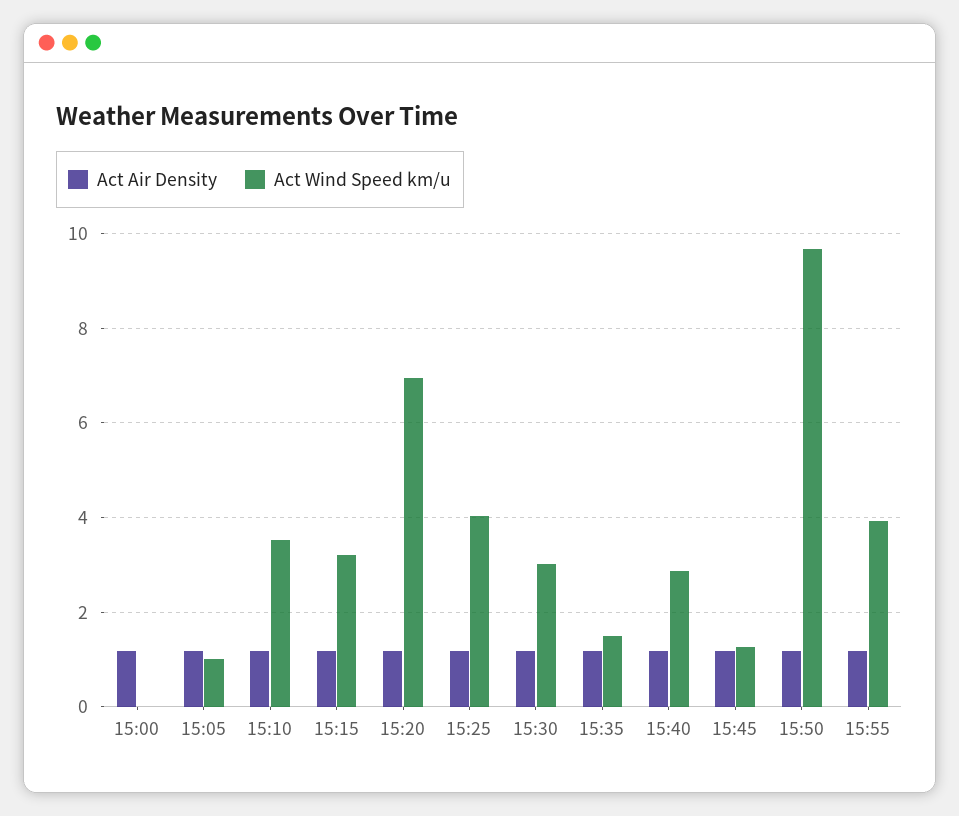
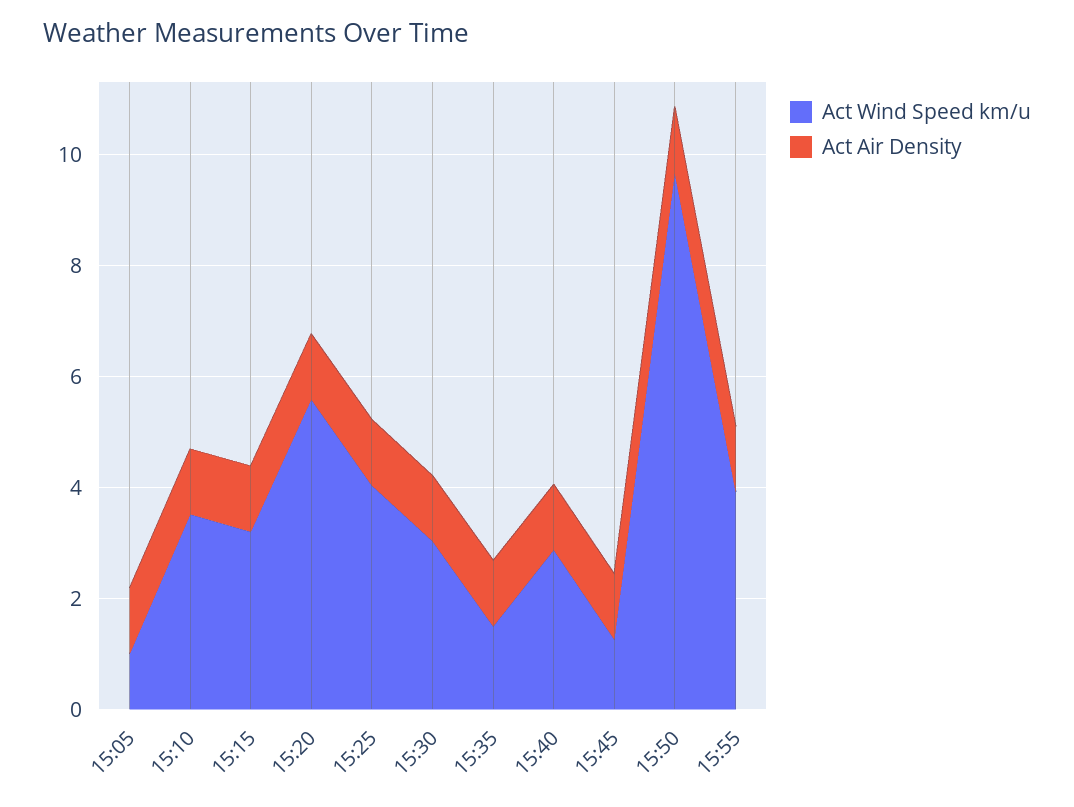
Act Air Density, 15:00: 1.2 -> none
Act Wind Speed km/u, 15:00: 0 -> none
Act Wind Speed km/u, 15:20: 7 -> 5.5

